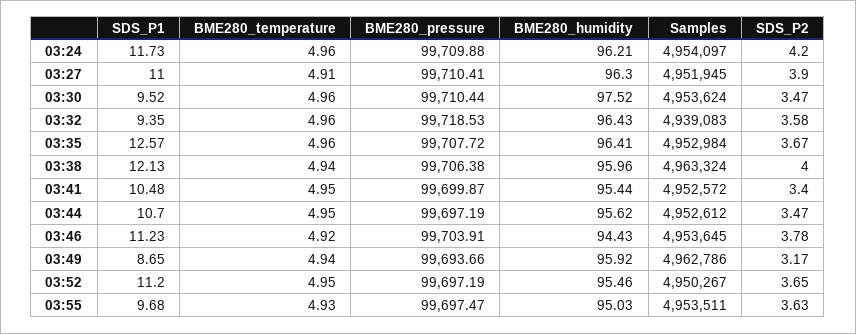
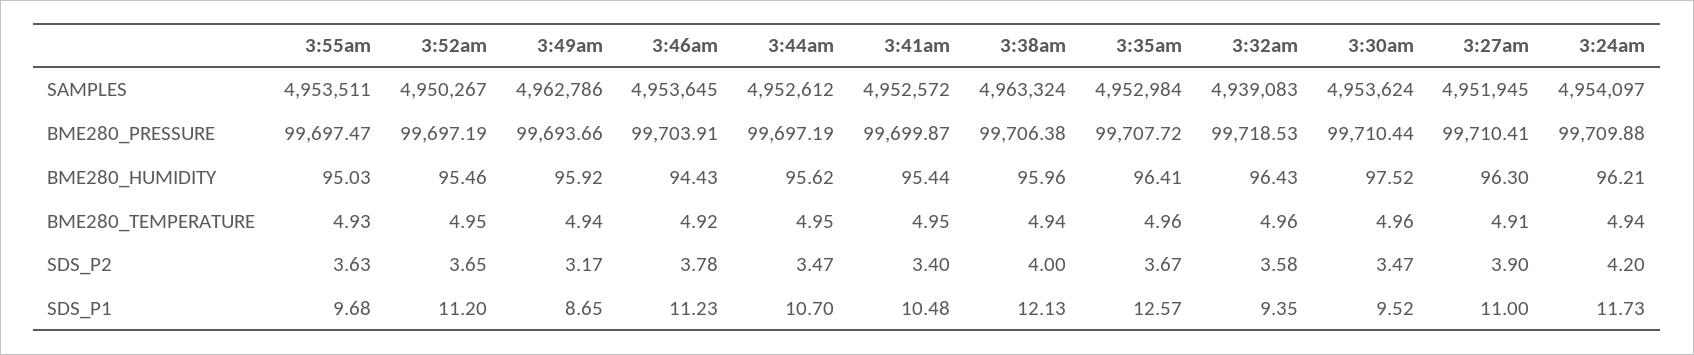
BME280_temperature, 03:24: 4.96 -> 4.94

